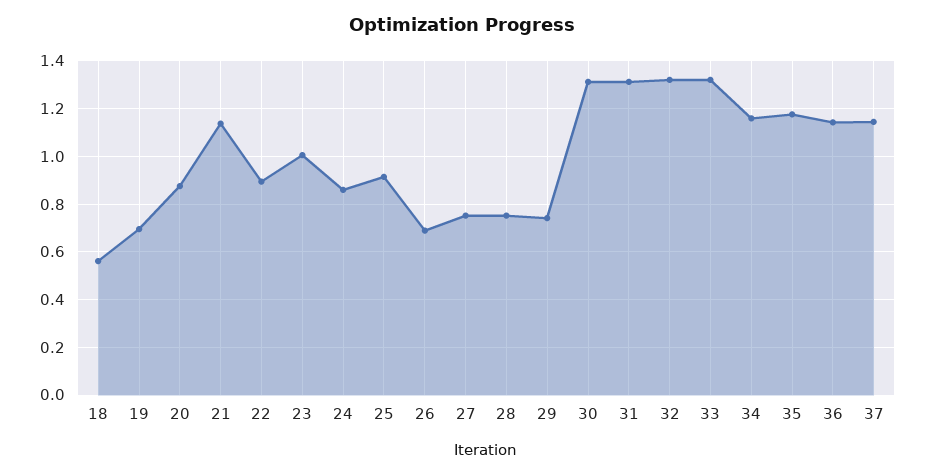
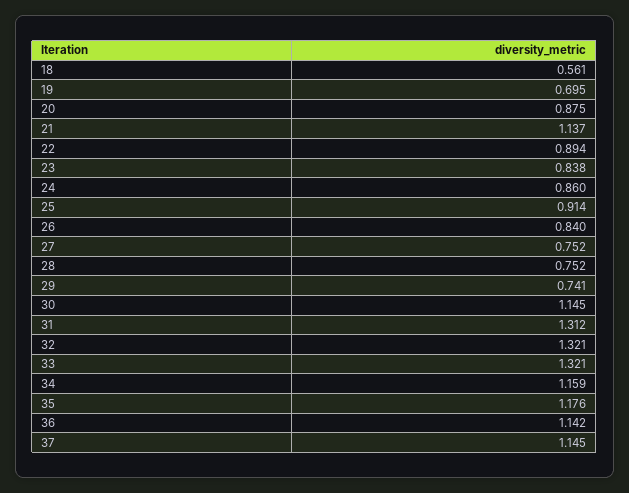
23: 1 -> 0.838
26: 0.7 -> 0.84
30: 1.3 -> 1.145

